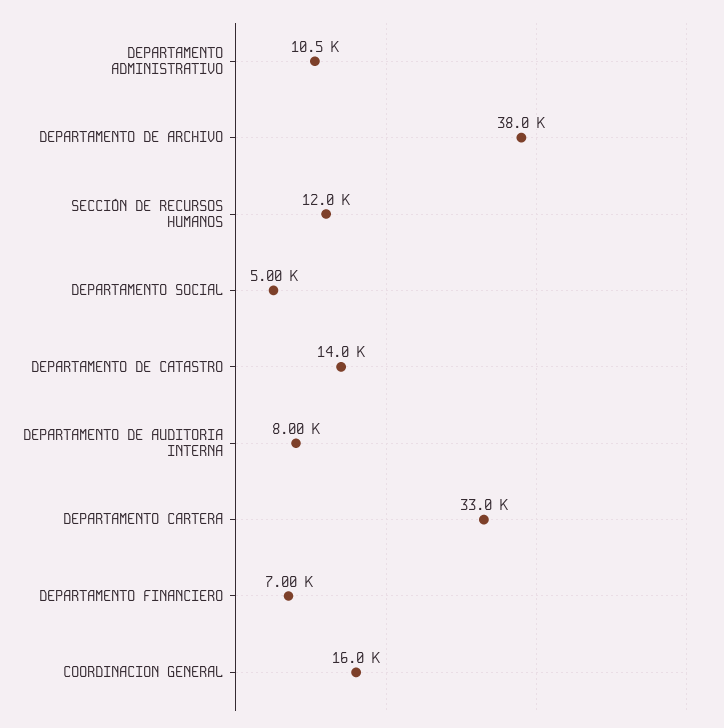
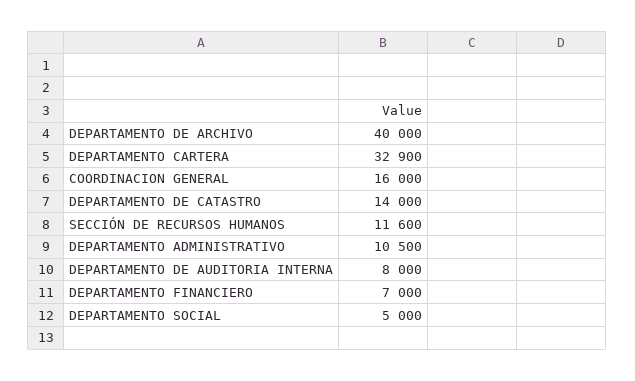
DEPARTAMENTO DE ARCHIVO: 38000 -> 40000
SECCIÓN DE RECURSOS HUMANOS: 12000 -> 11600
DEPARTAMENTO CARTERA: 33000 -> 32900

